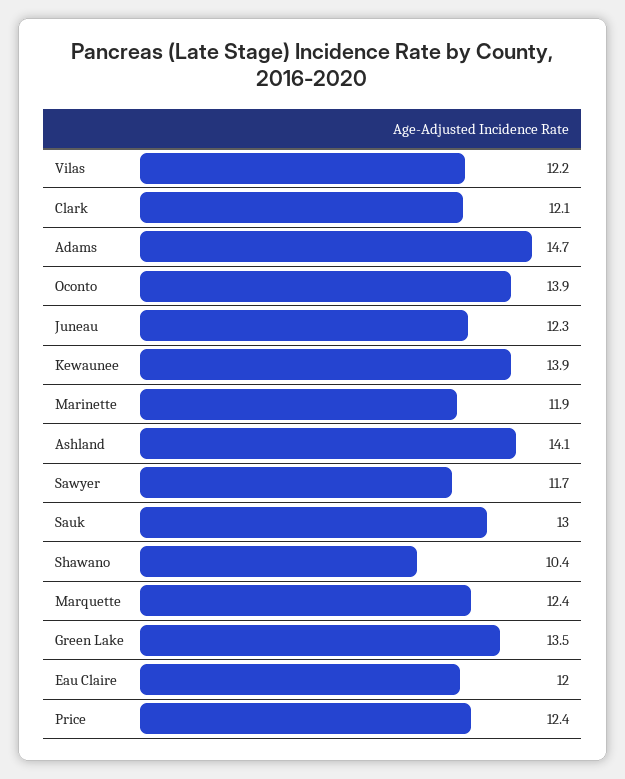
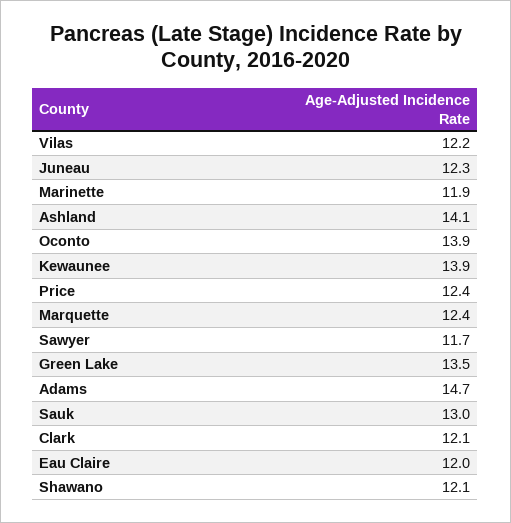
Shawano: 10.4 -> 12.1

